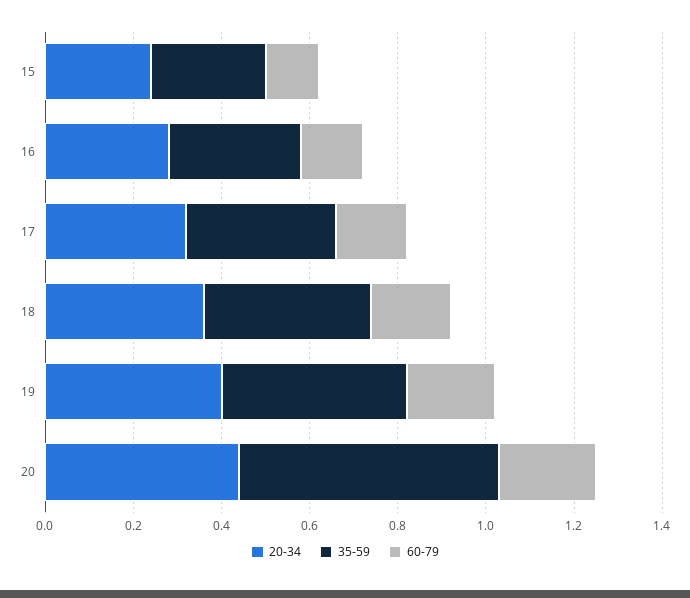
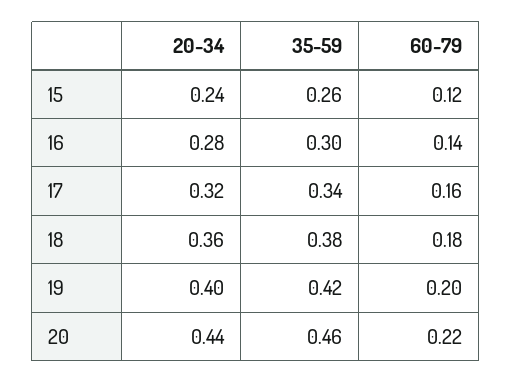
35-59, 20: 0.6 -> 0.46

